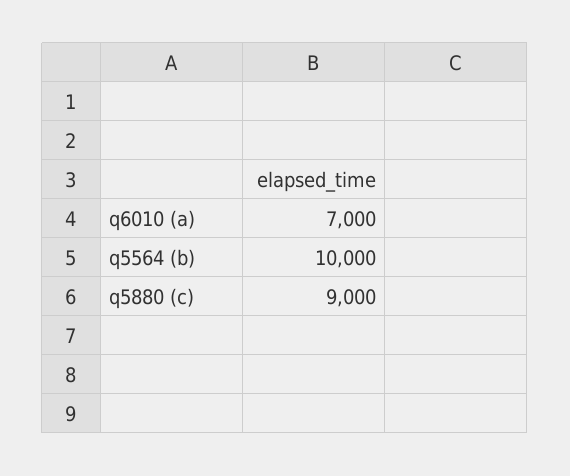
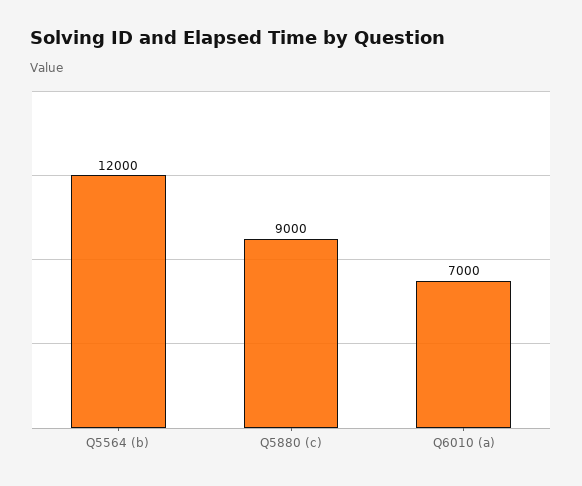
q5564 (b): 10000 -> 12000

